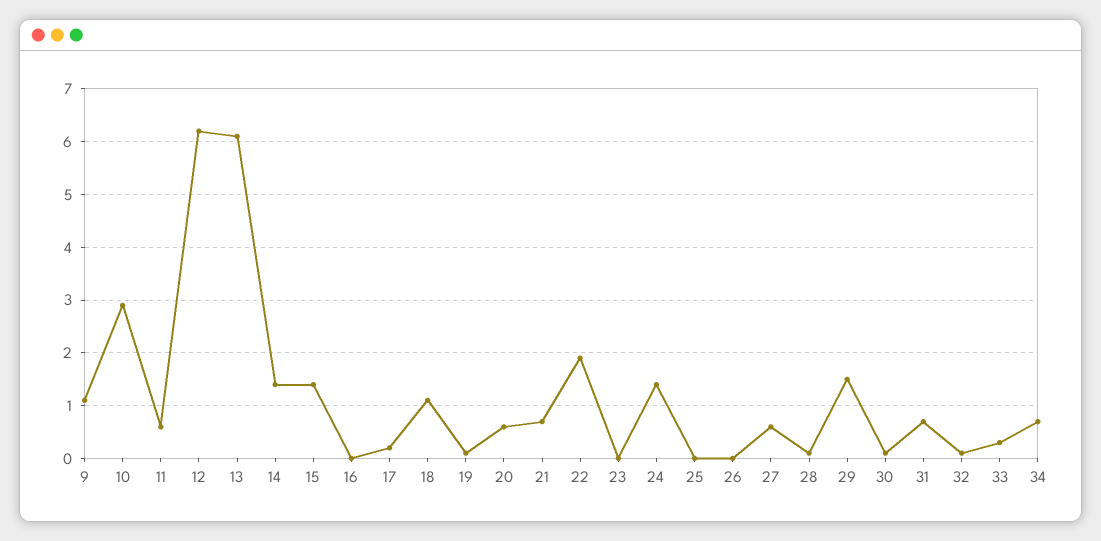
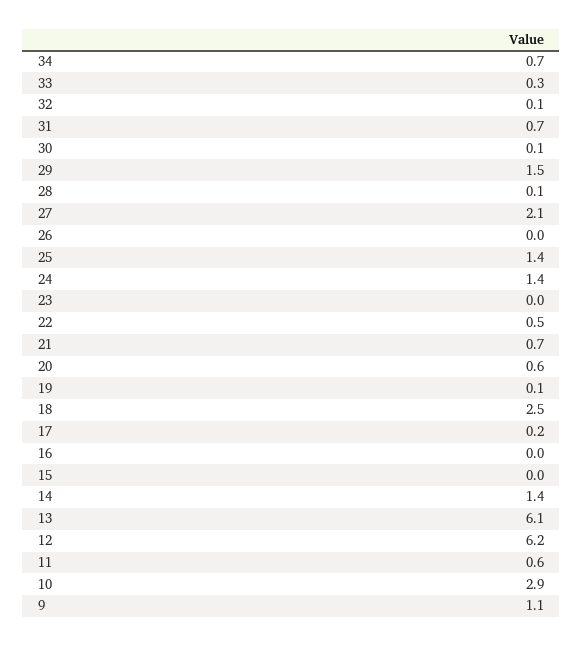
15: 1.5 -> 0
18: 1 -> 2.5
22: 2 -> 0.5
25: 0 -> 1.4
27: 0.5 -> 2.1

